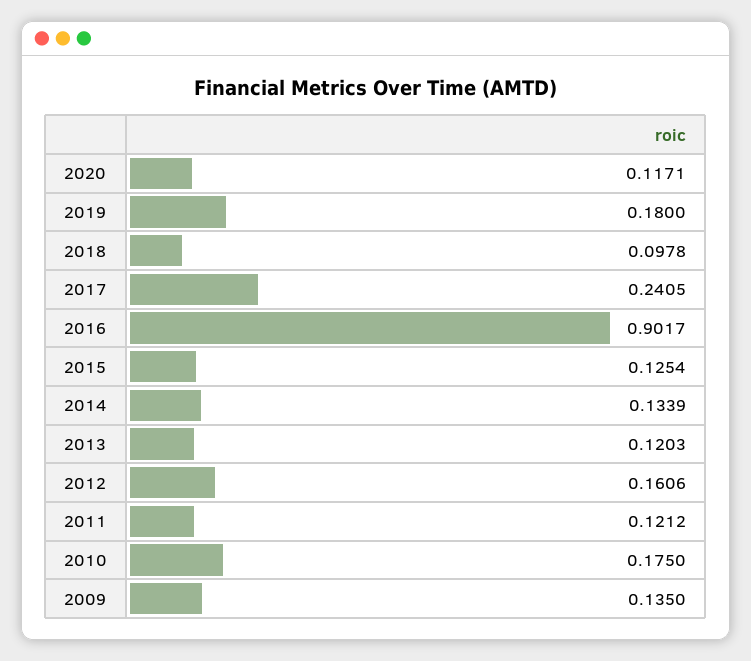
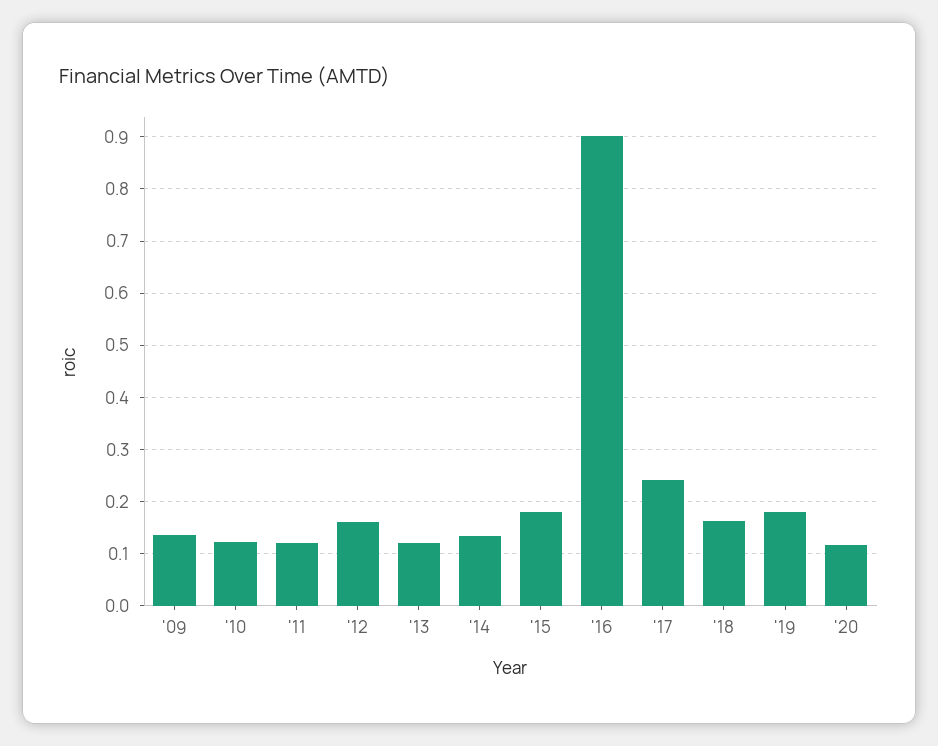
2018: 0.0978 -> 0.16
2015: 0.1254 -> 0.18
2010: 0.175 -> 0.12

